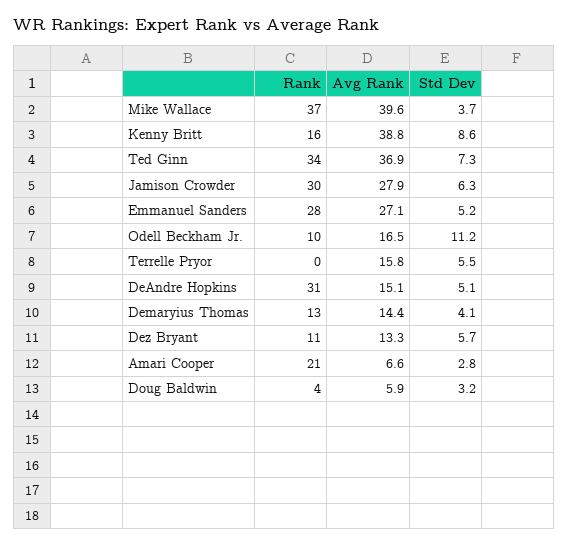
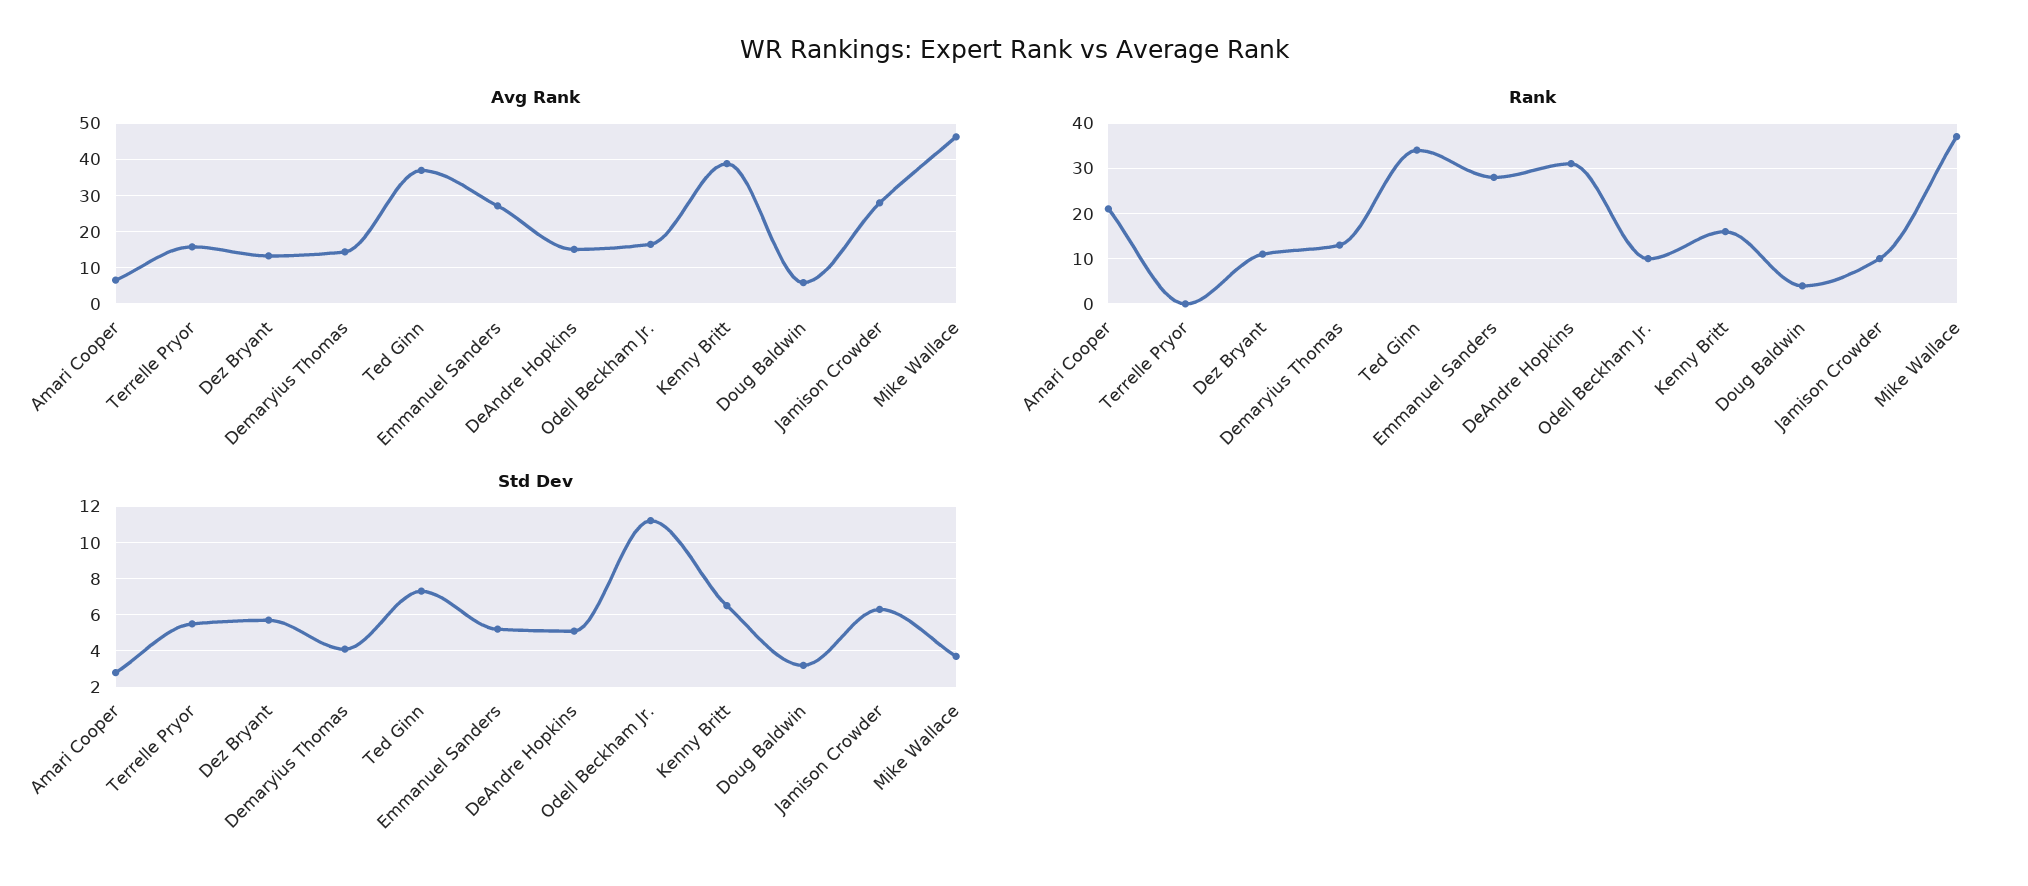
Avg Rank, Mike Wallace: 39.6 -> 46
Std Dev, Kenny Britt: 8.6 -> 6.5
Rank, Jamison Crowder: 30 -> 10

